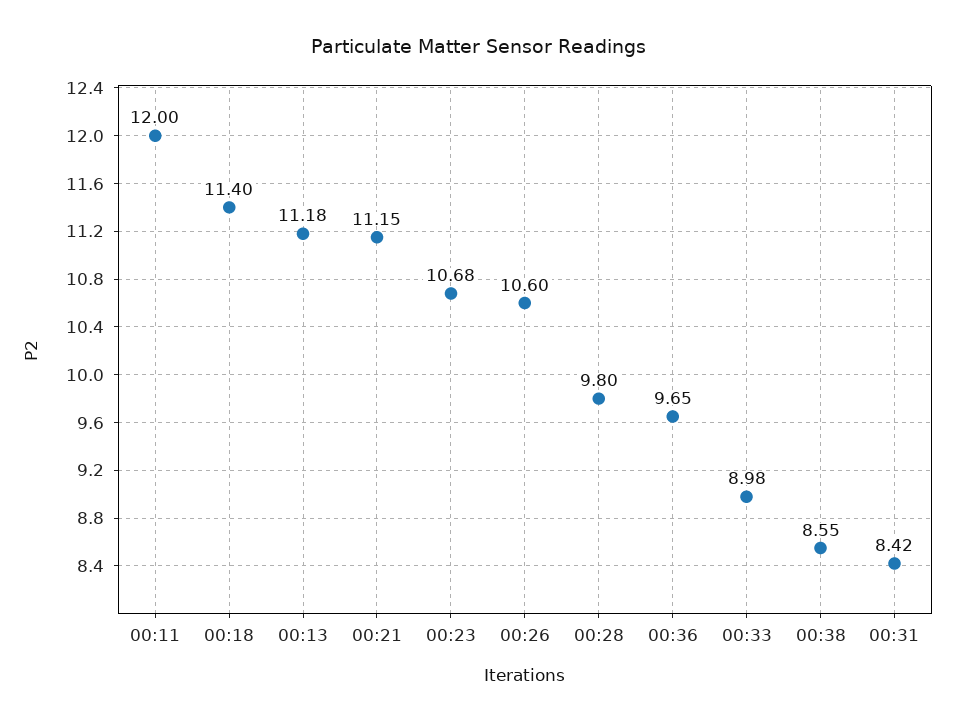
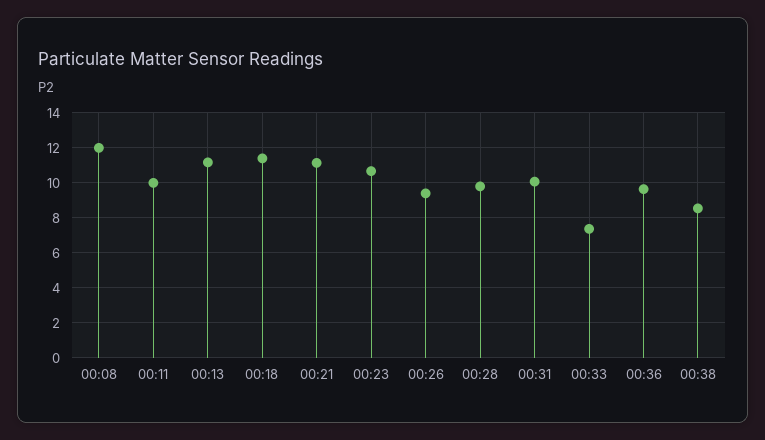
00:11: 12 -> 10
00:26: 10.6 -> 9.5
00:33: 8.98 -> 7.5
00:31: 8.42 -> 10
00:08: none -> 12

